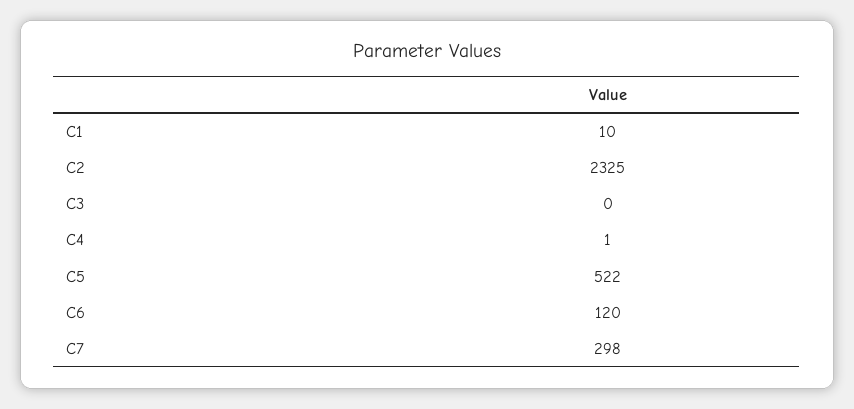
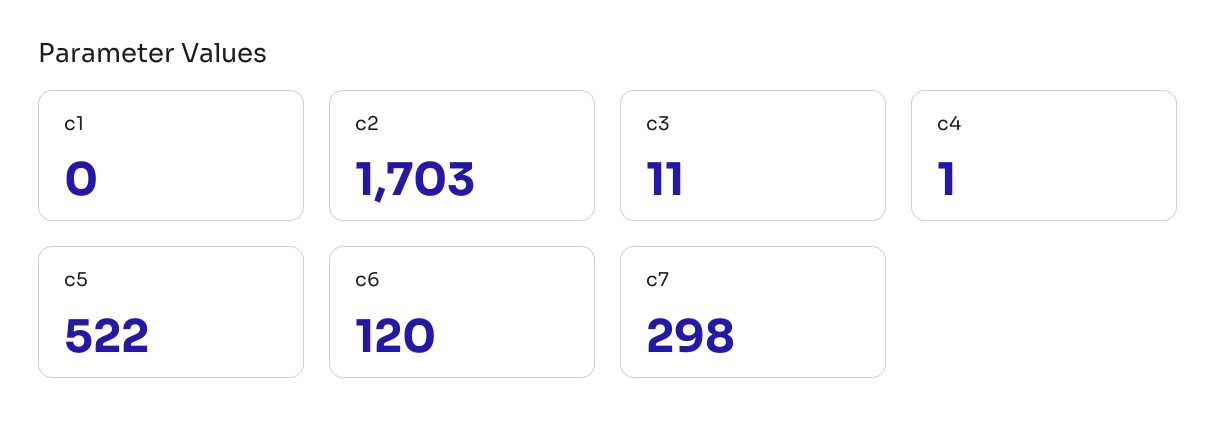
C1: 10 -> 0
C2: 2325 -> 1703
C3: 0 -> 11

